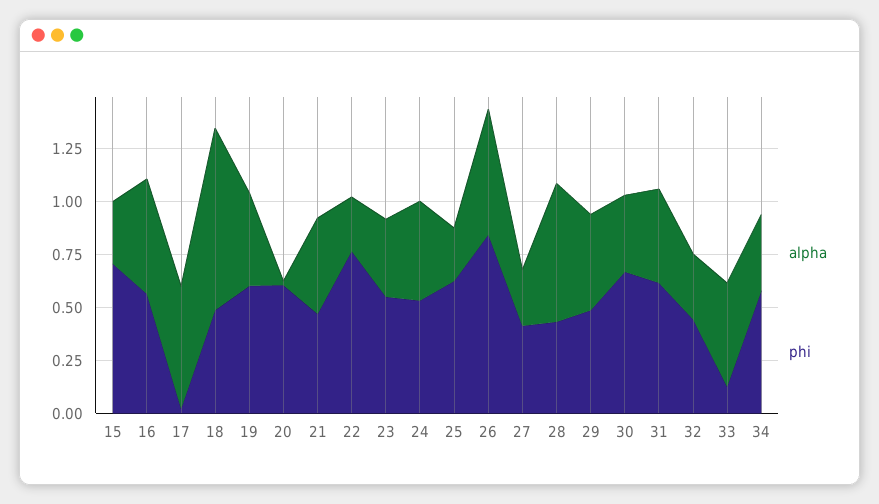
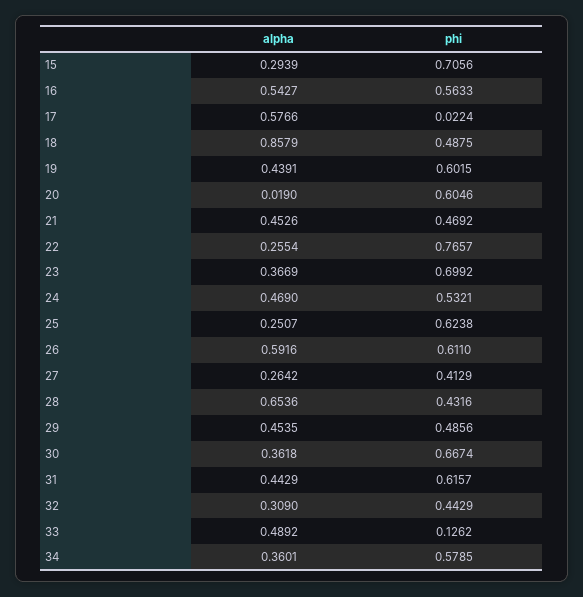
phi, 23: 0.55 -> 0.6992
phi, 26: 0.85 -> 0.611

